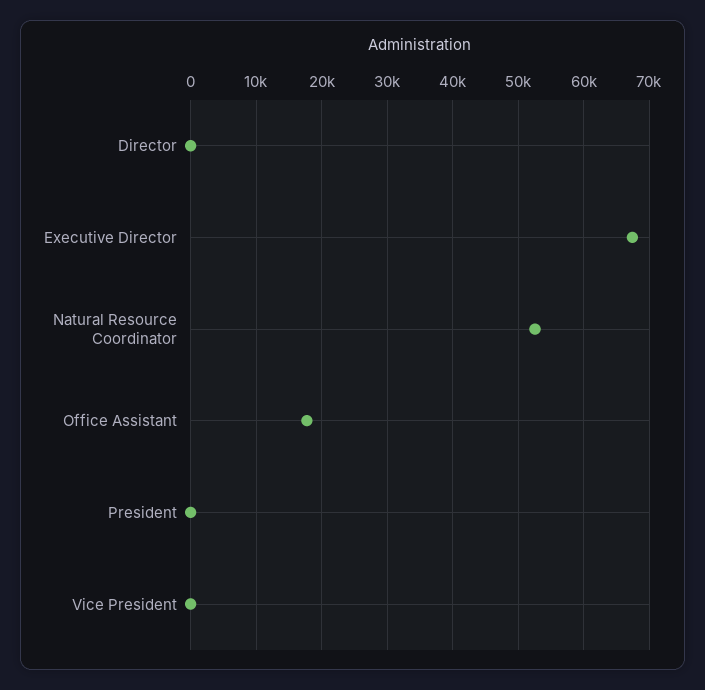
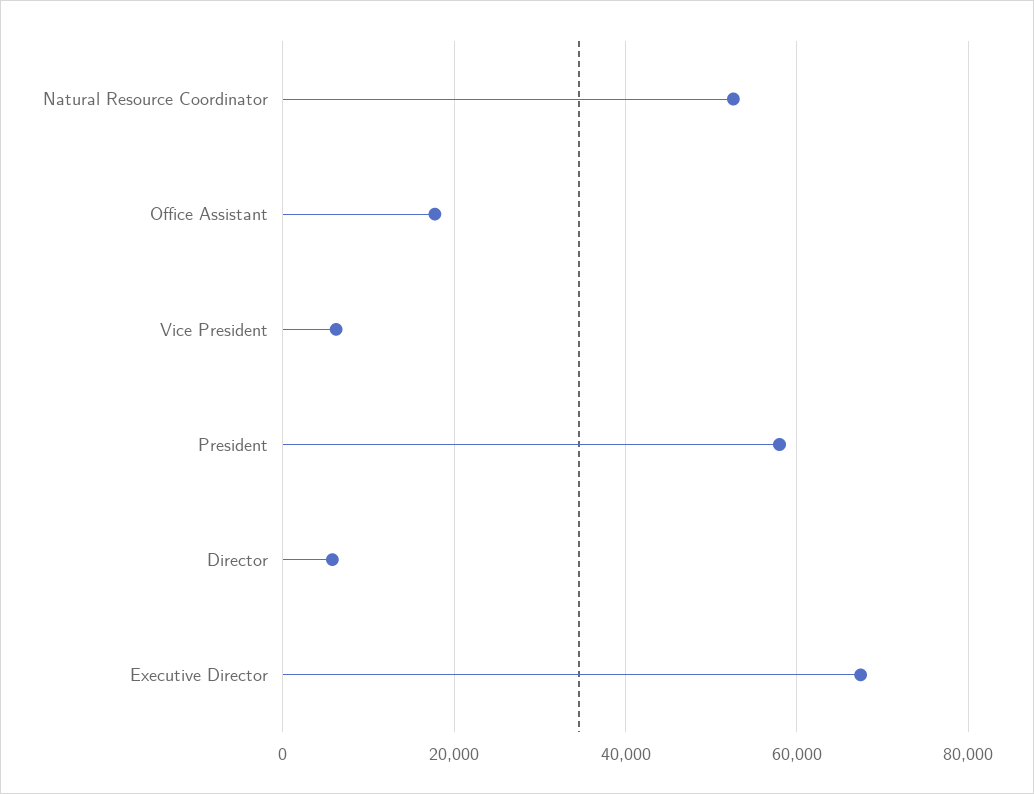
Director: 0 -> 6000
President: 0 -> 58000
Vice President: 0 -> 6000

